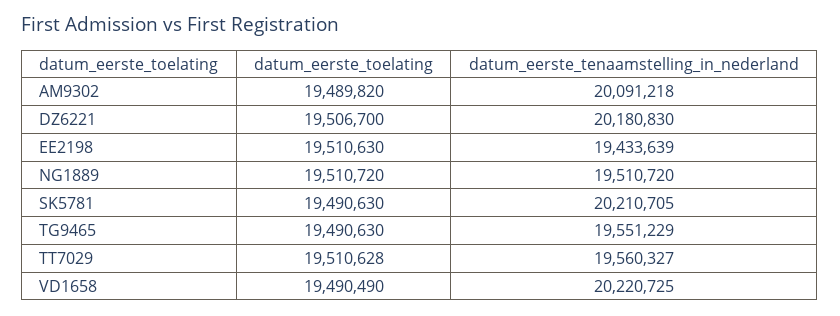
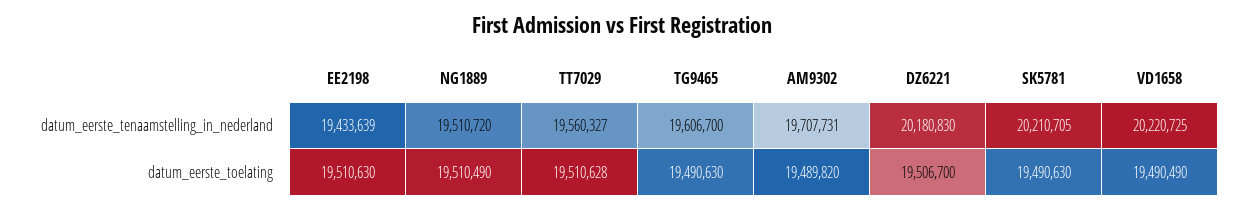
datum_eerste_tenaamstelling_in_nederland, AM9302: 20091218 -> 19707731
datum_eerste_toelating, NG1889: 19510720 -> 19510490
datum_eerste_tenaamstelling_in_nederland, TG9465: 19551229 -> 19606700

